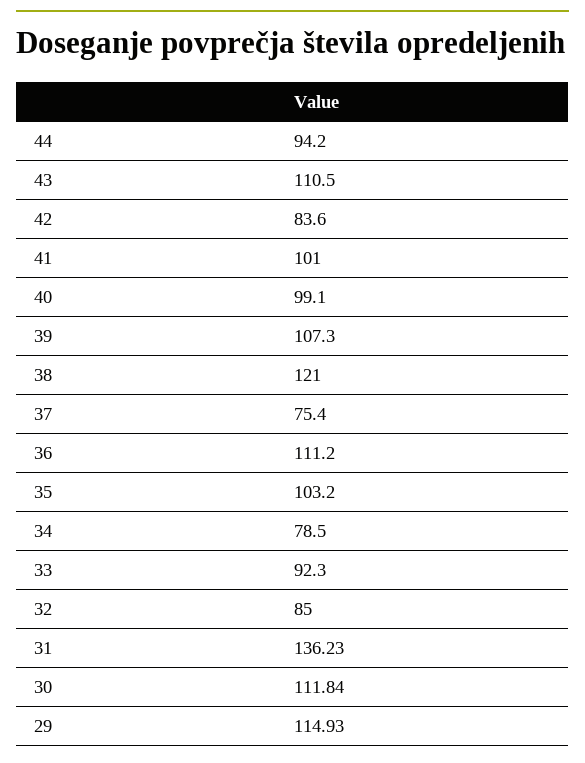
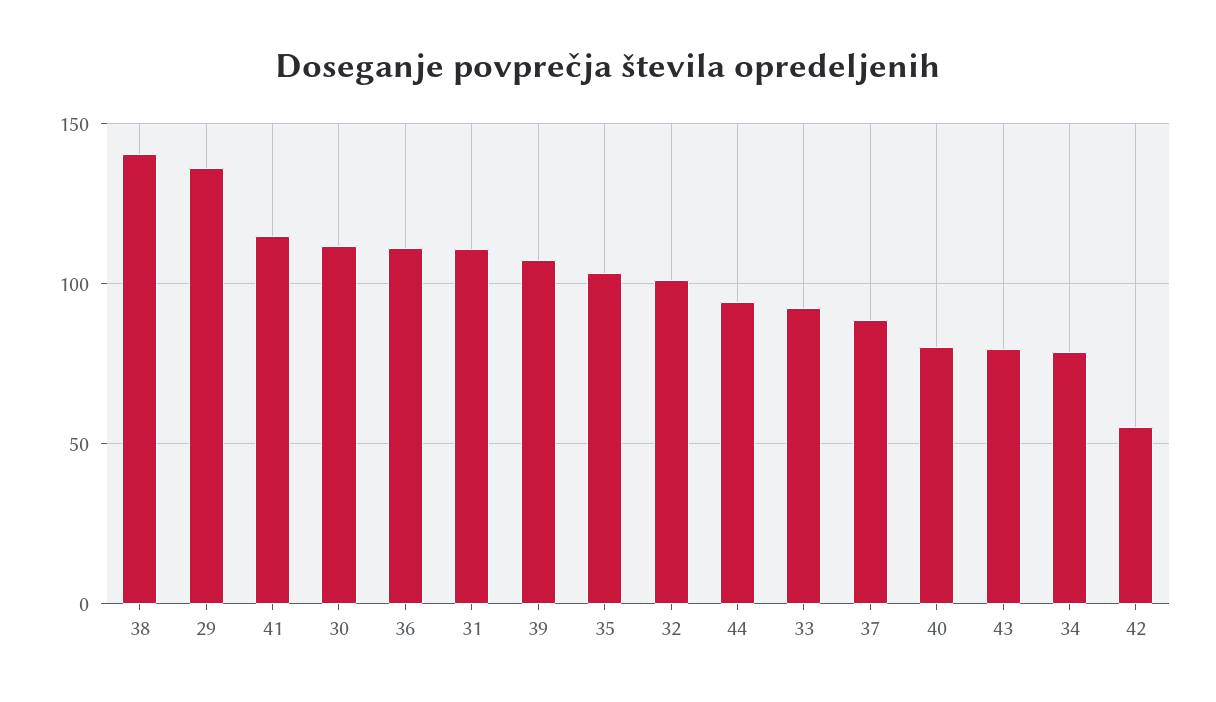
43: 110.5 -> 80
42: 83.6 -> 55
41: 101 -> 115
40: 99.1 -> 80
38: 121 -> 140
37: 75.4 -> 90
32: 85 -> 100
31: 136.23 -> 110
29: 114.93 -> 135

